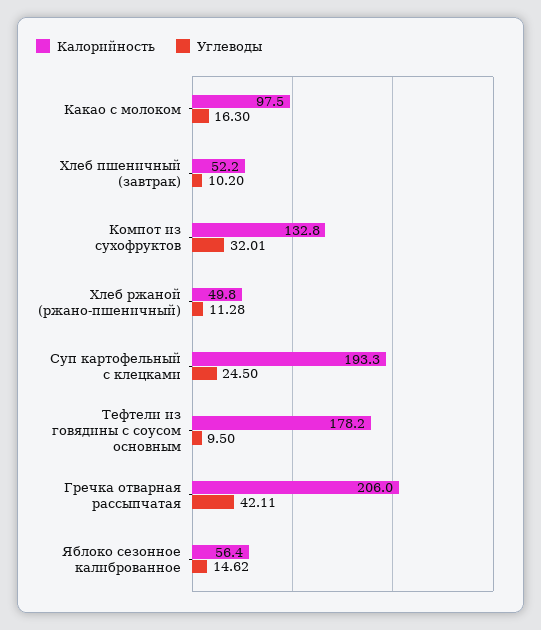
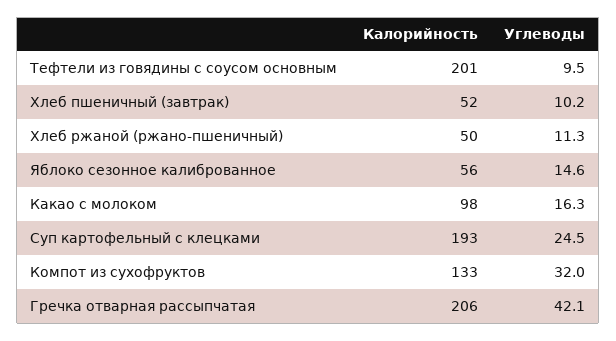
Калорийность, Тефтели из говядины с соусом основным: 178.2 -> 201

